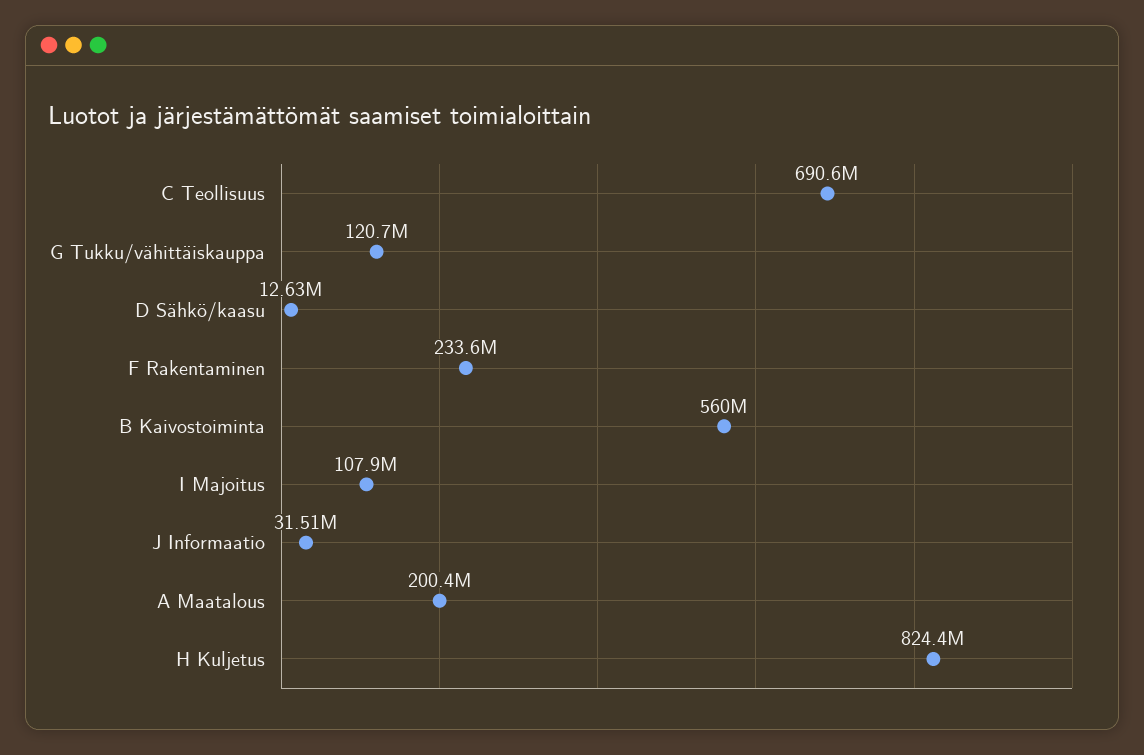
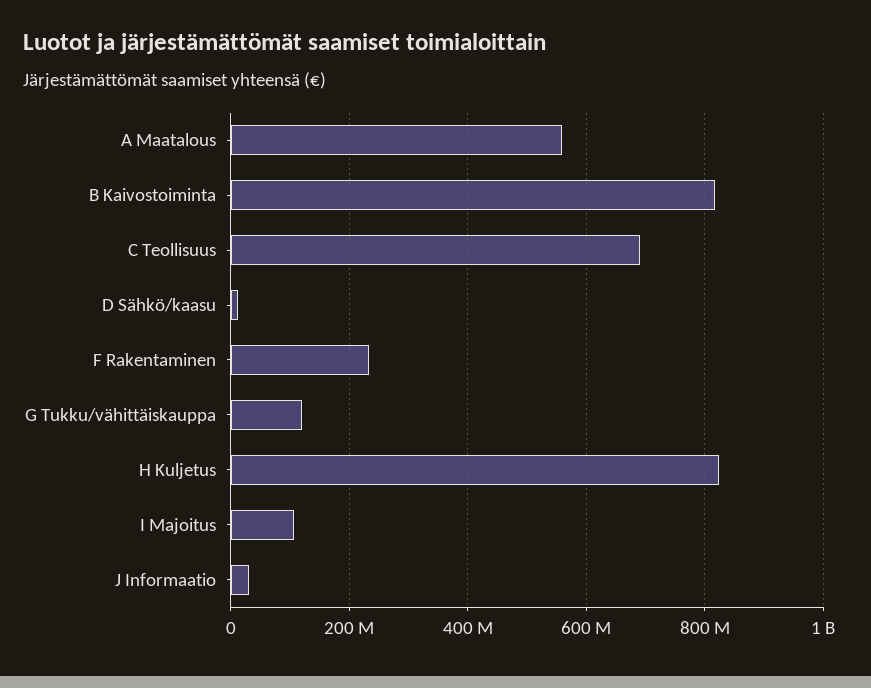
B Kaivostoiminta: 560000000 -> 820000000
A Maatalous: 200400000 -> 560000000

